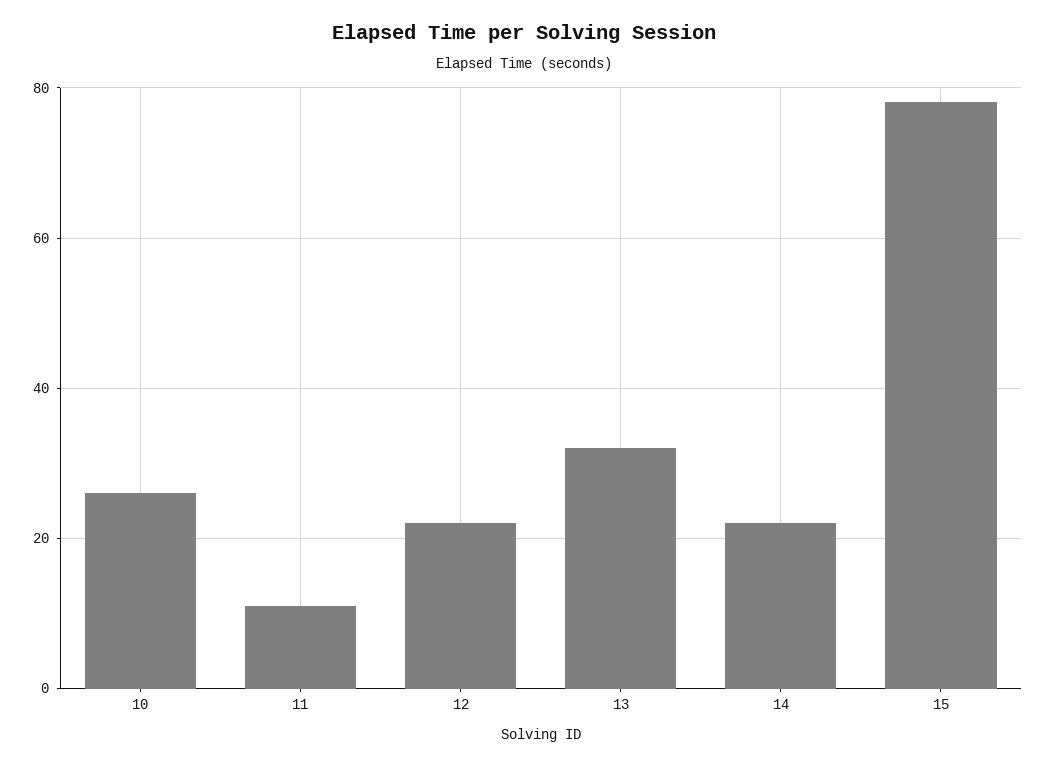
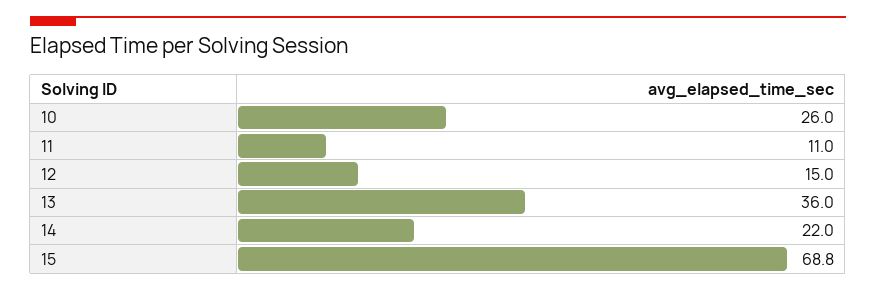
12: 22 -> 15
13: 32 -> 36
15: 78 -> 68.8

